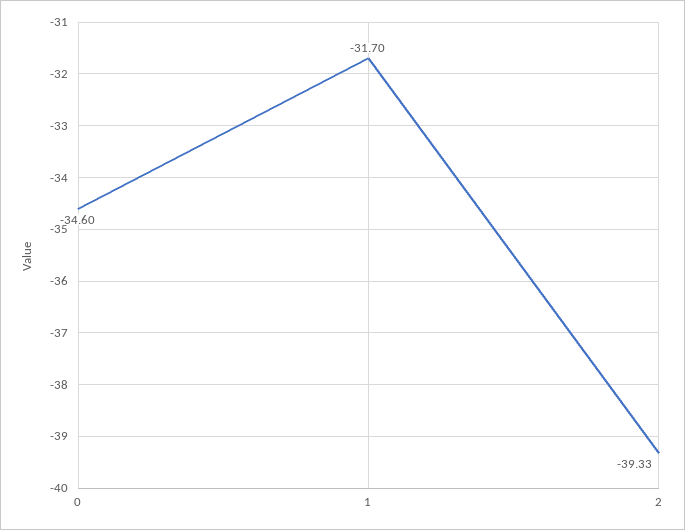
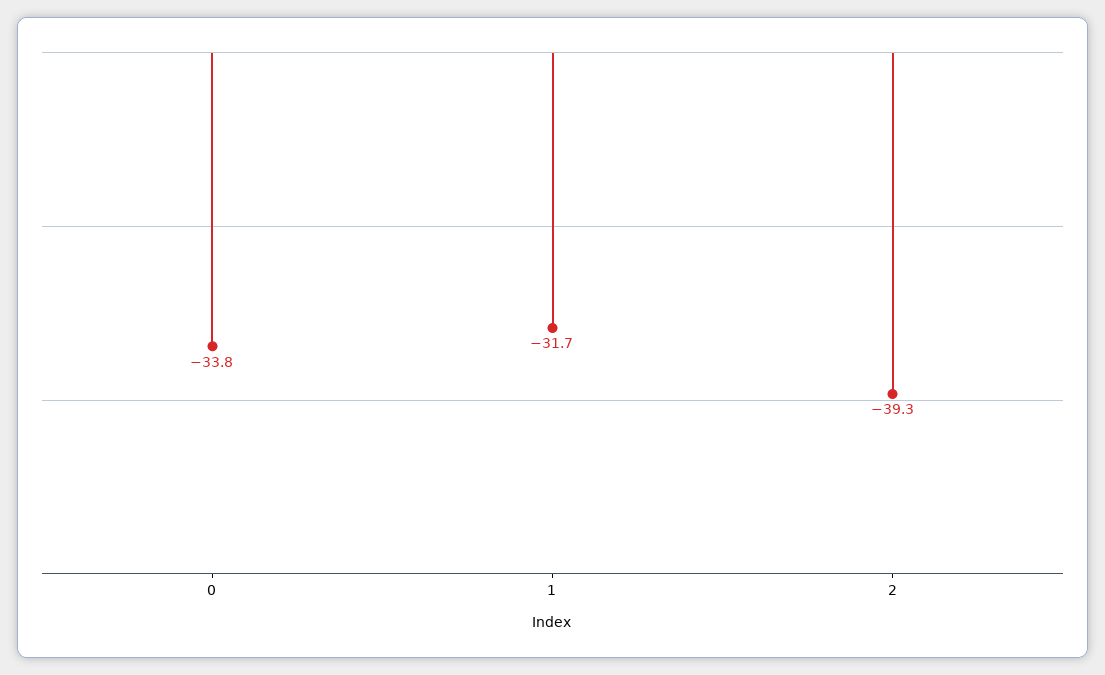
0: -34.6 -> -33.8

